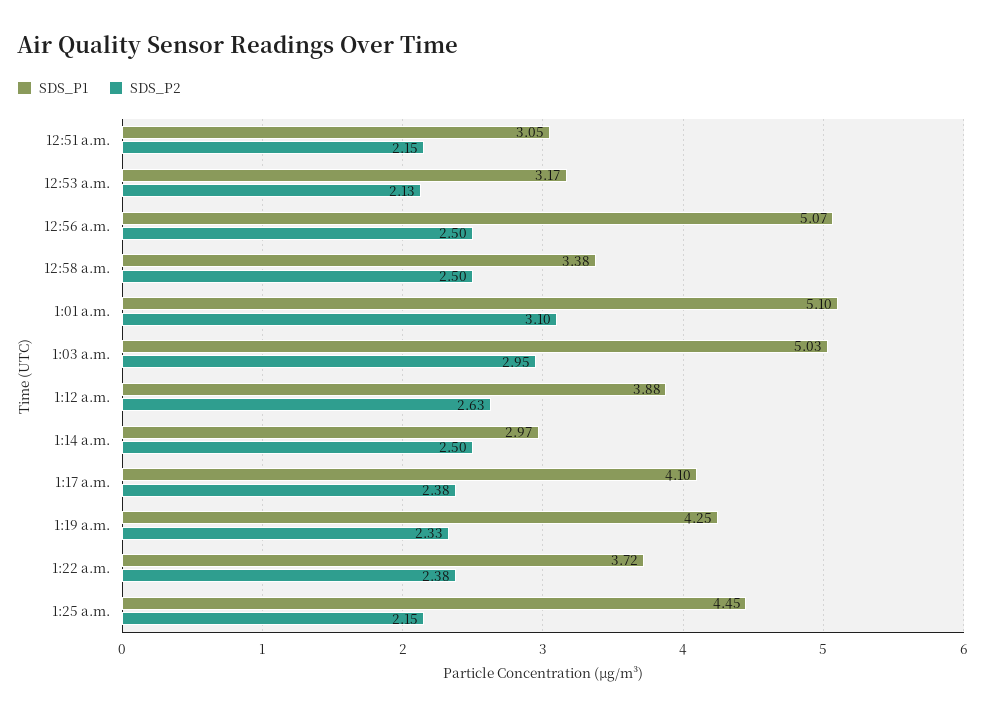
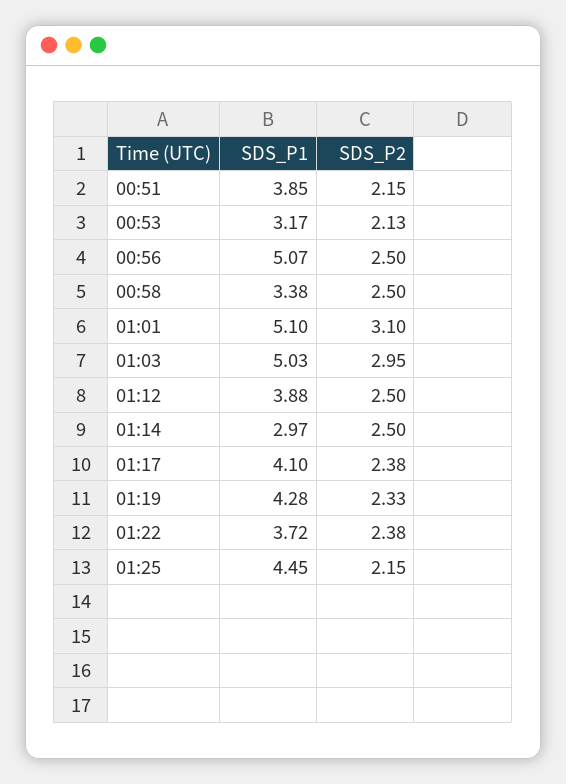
SDS_P1, 12:51 a.m.: 3.05 -> 3.85
SDS_P2, 1:12 a.m.: 2.63 -> 2.5
SDS_P1, 1:19 a.m.: 4.25 -> 4.28

